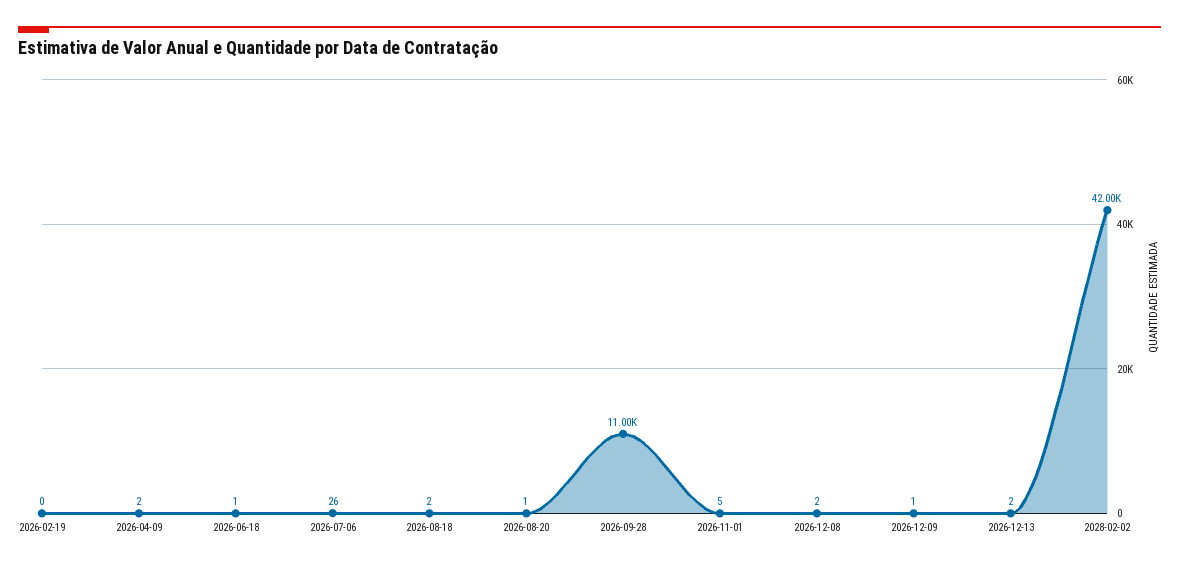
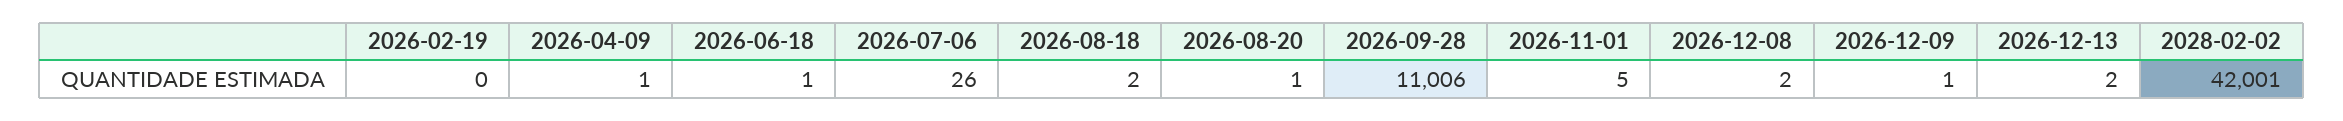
2026-04-09: 2 -> 1
2026-09-28: 11000 -> 11006
2028-02-02: 42000 -> 42001

